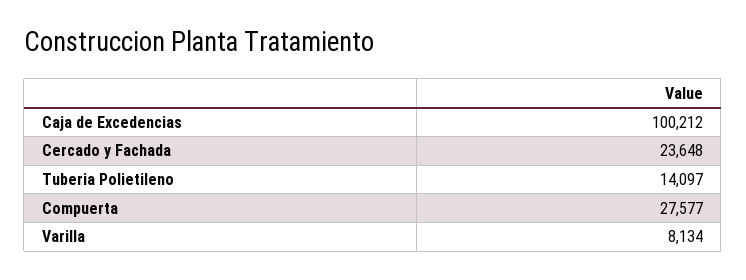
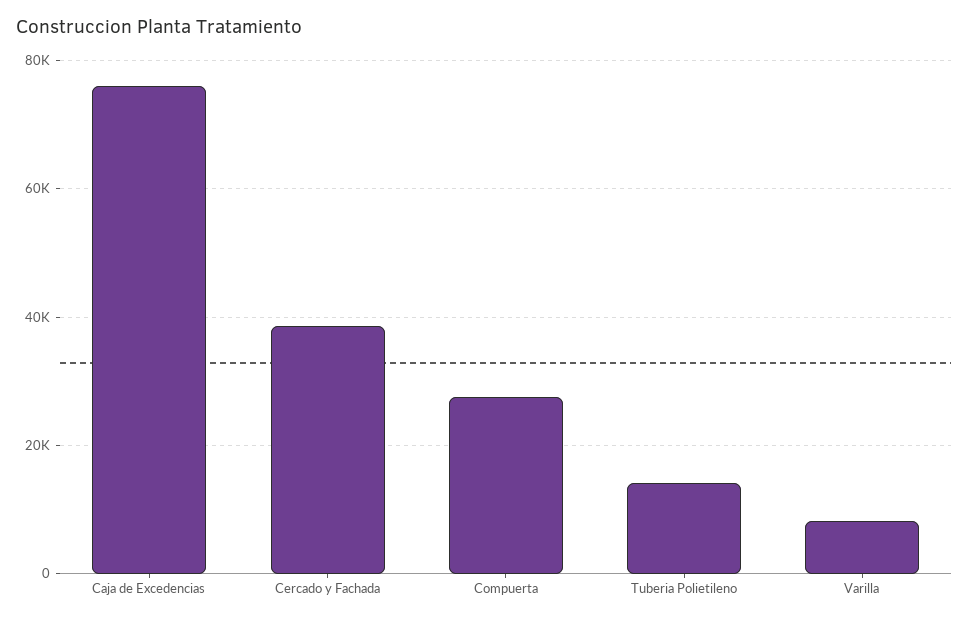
Caja de Excedencias: 100212 -> 76000
Cercado y Fachada: 23648 -> 38000

